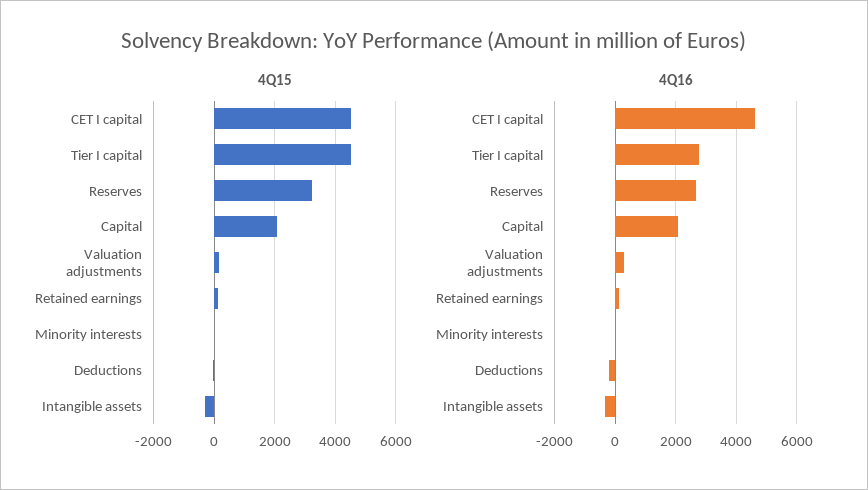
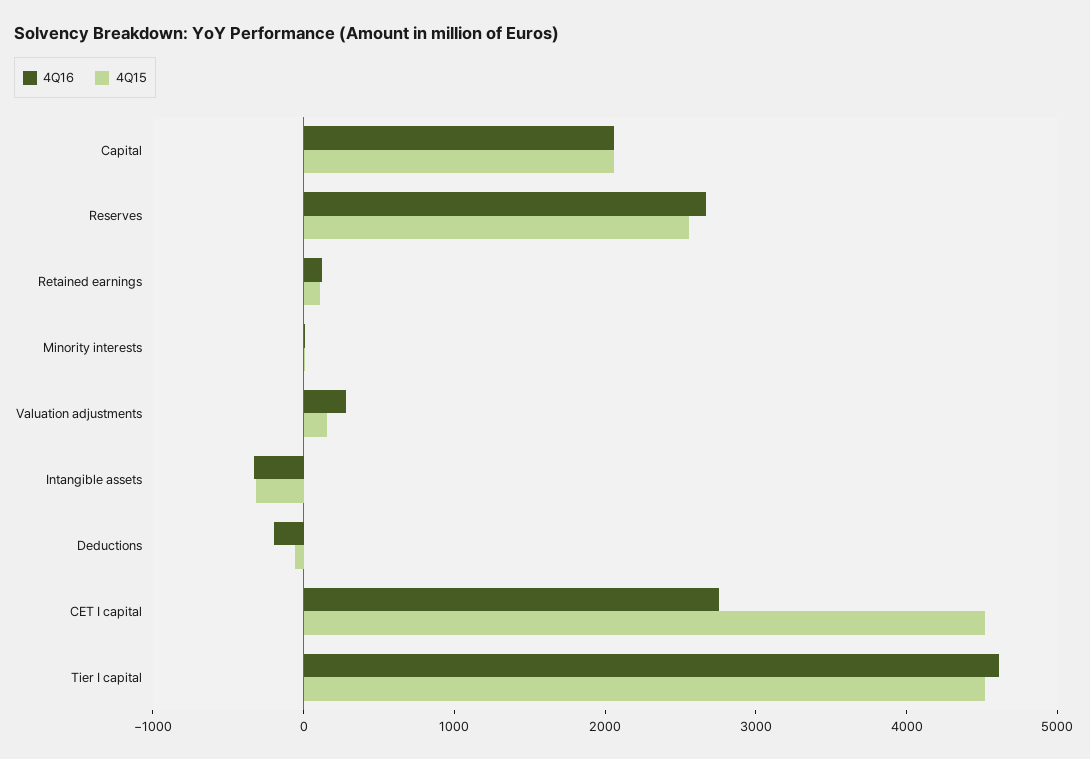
4Q15, Reserves: 3200 -> 2600
4Q16, CET I capital: 4600 -> 2800
4Q16, Tier I capital: 2800 -> 4600

